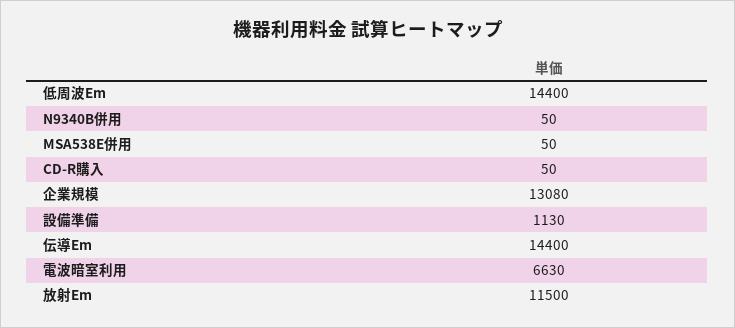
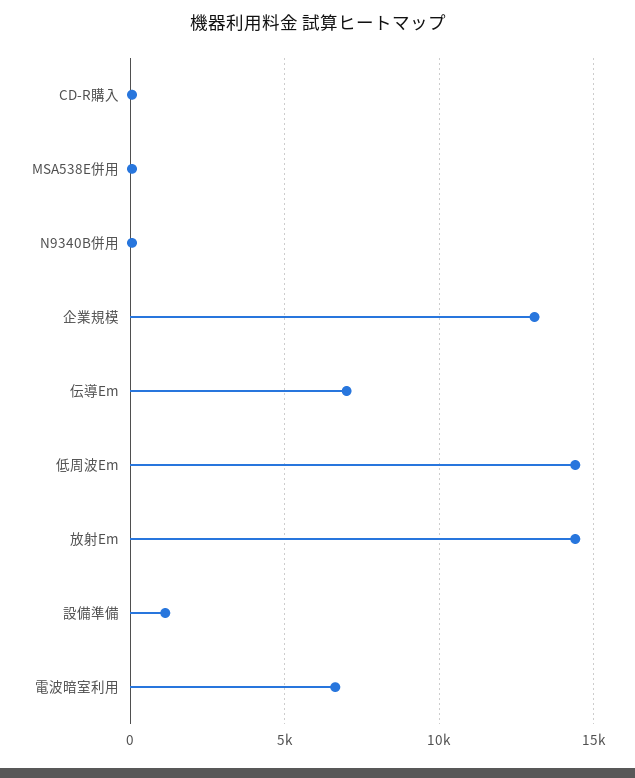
伝導Em: 14400 -> 7000
放射Em: 11500 -> 14500

